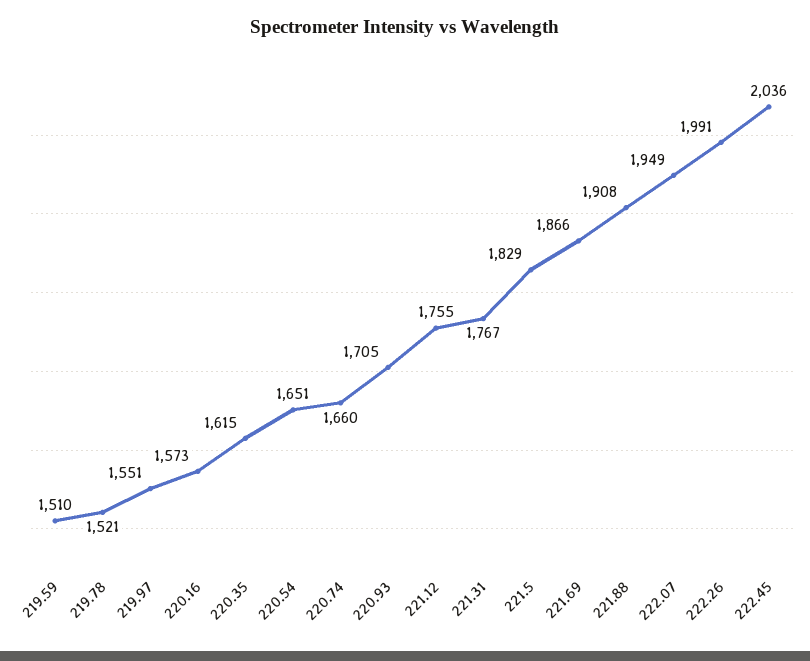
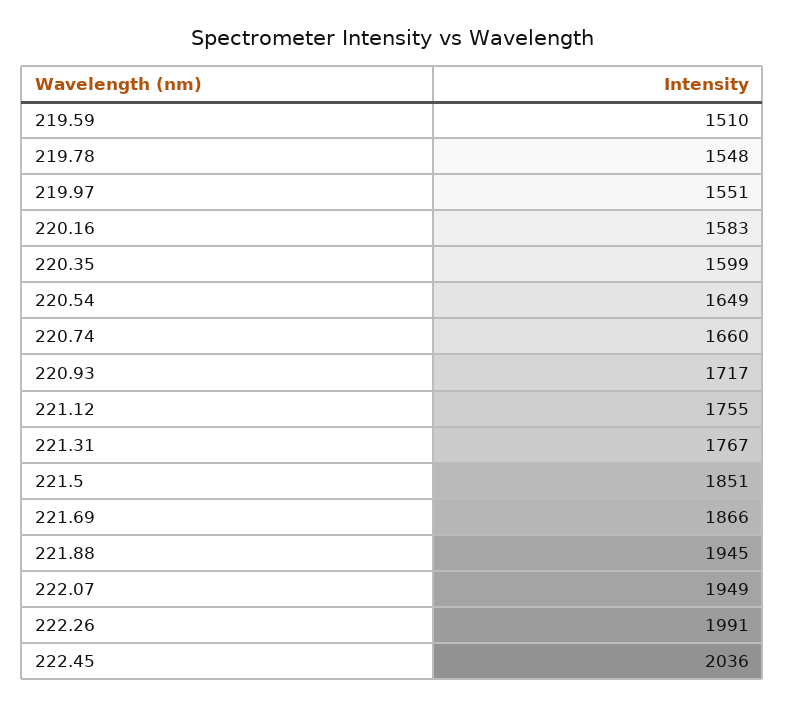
219.78: 1521 -> 1548
220.16: 1573 -> 1583
220.35: 1615 -> 1599
220.54: 1651 -> 1649
220.93: 1705 -> 1717
221.5: 1829 -> 1851
221.88: 1908 -> 1945

